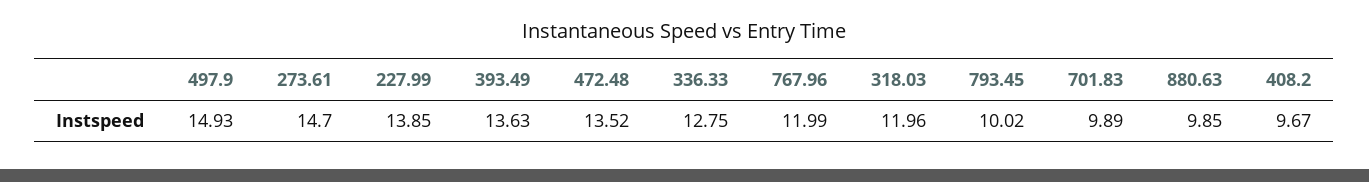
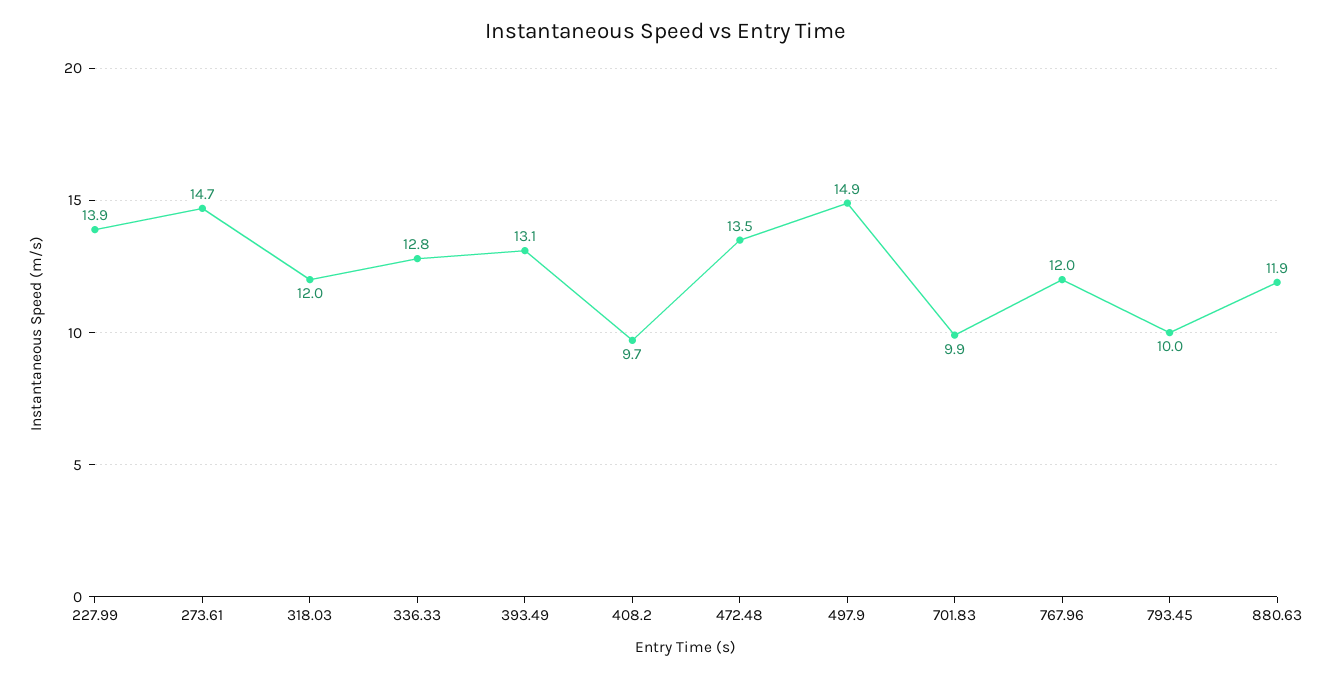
393.49: 13.63 -> 13.1
880.63: 9.85 -> 11.9

